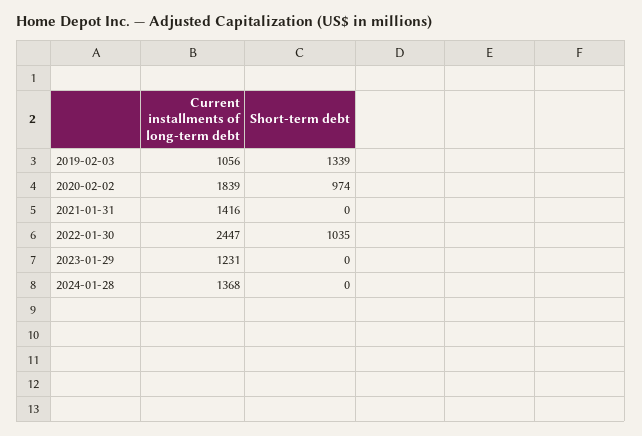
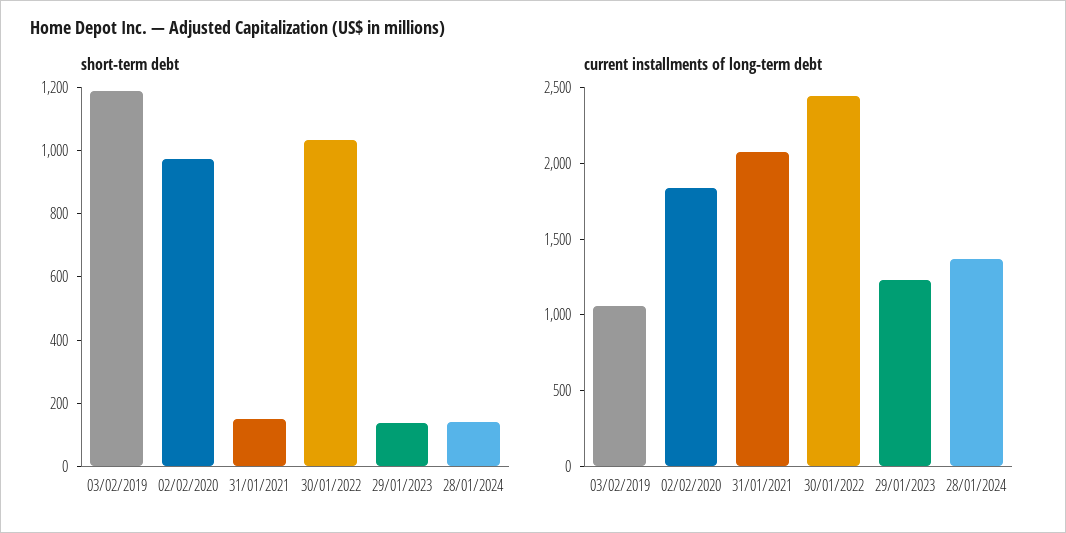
Short-term debt, 2019-02-03: 1339 -> 1200
Current installments of long-term debt, 2021-01-31: 1416 -> 2100
Short-term debt, 2021-01-31: 0 -> 150
Short-term debt, 2023-01-29: 0 -> 150
Short-term debt, 2024-01-28: 0 -> 150

